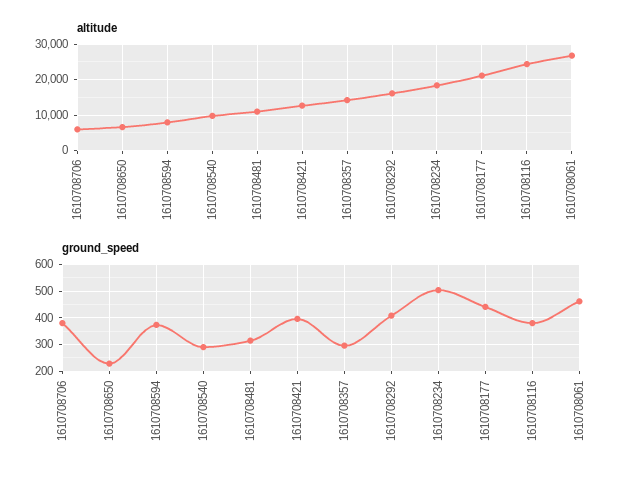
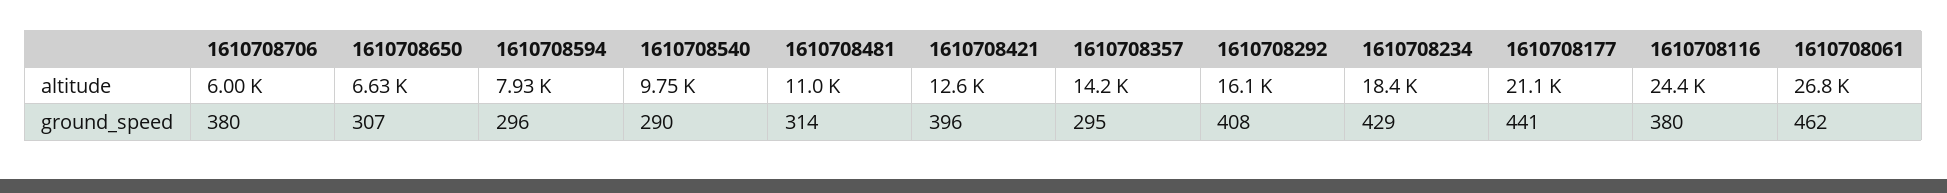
ground_speed, 1610708650: 225 -> 307
ground_speed, 1610708594: 375 -> 296
ground_speed, 1610708234: 500 -> 429

